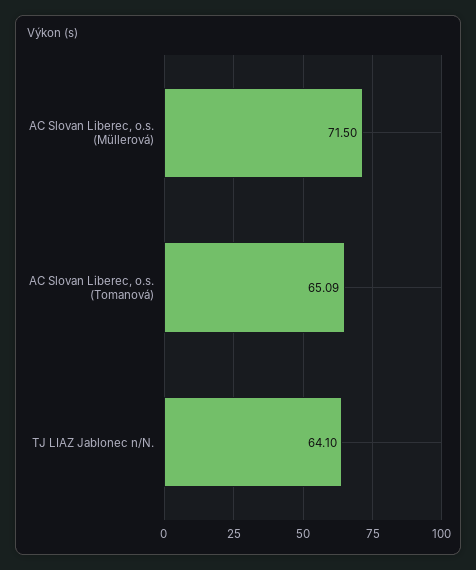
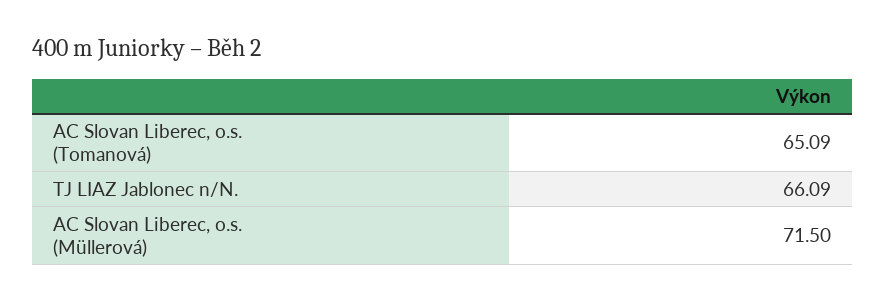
TJ LIAZ Jablonec n/N.: 64.1 -> 66.09

